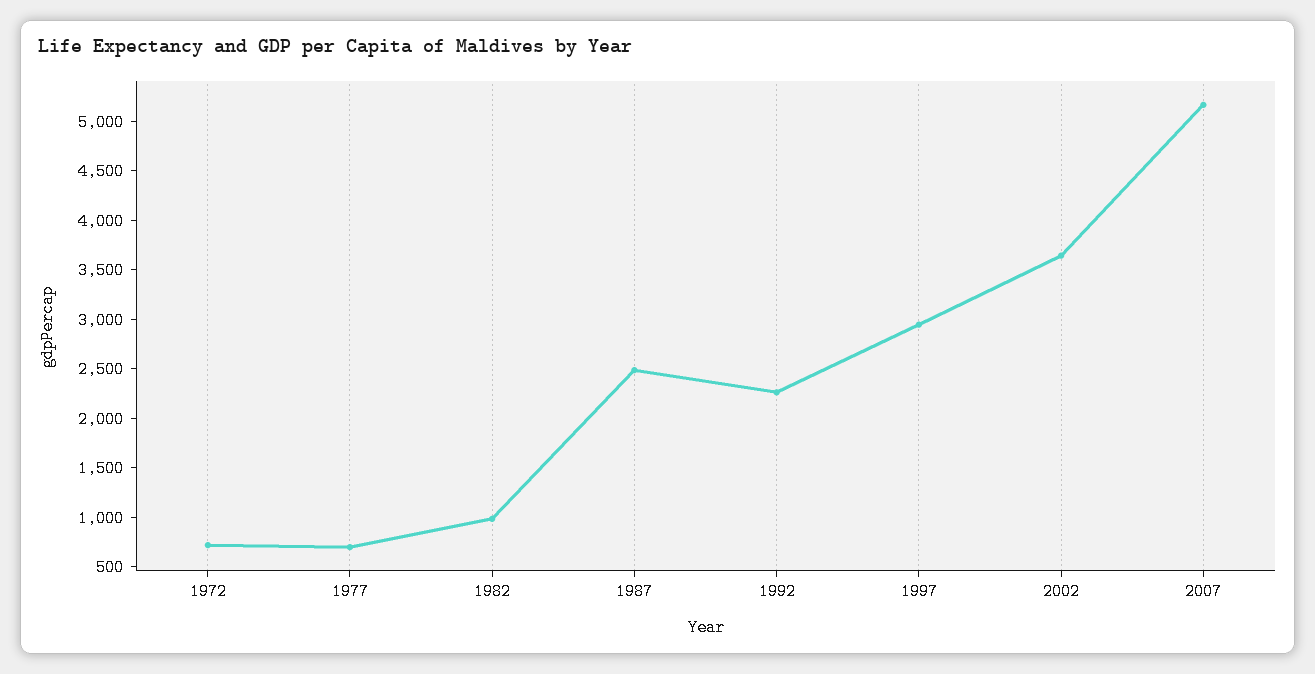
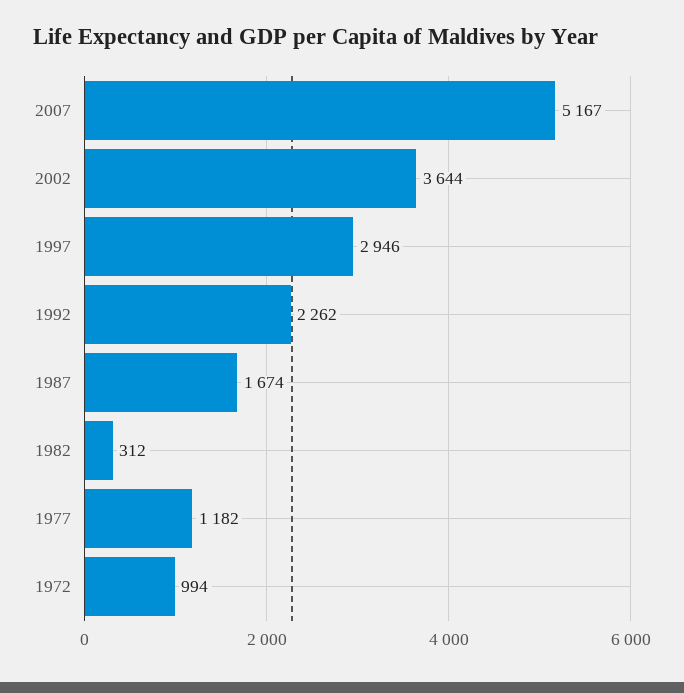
1972: 700 -> 994
1977: 700 -> 1182
1982: 1000 -> 312
1987: 2500 -> 1674

